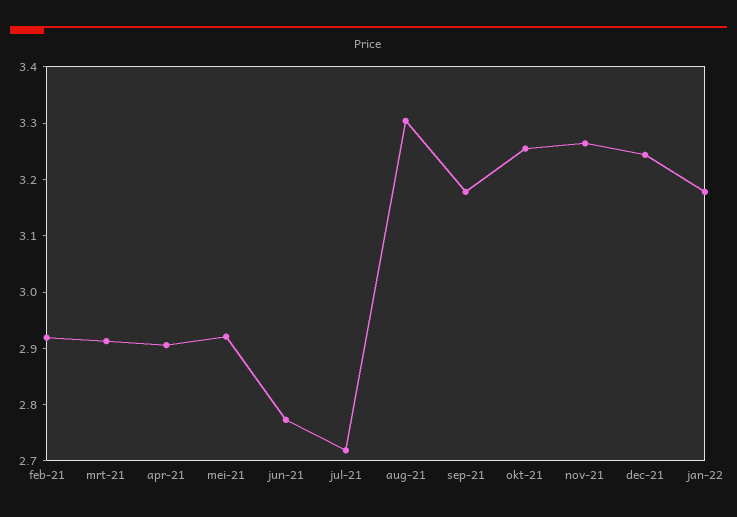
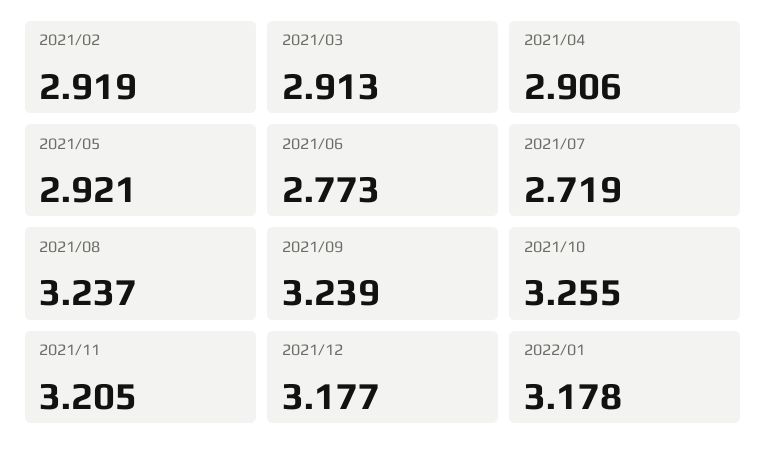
aug-21: 3.3 -> 3.237
sep-21: 3.18 -> 3.239
nov-21: 3.26 -> 3.205
dec-21: 3.24 -> 3.177

